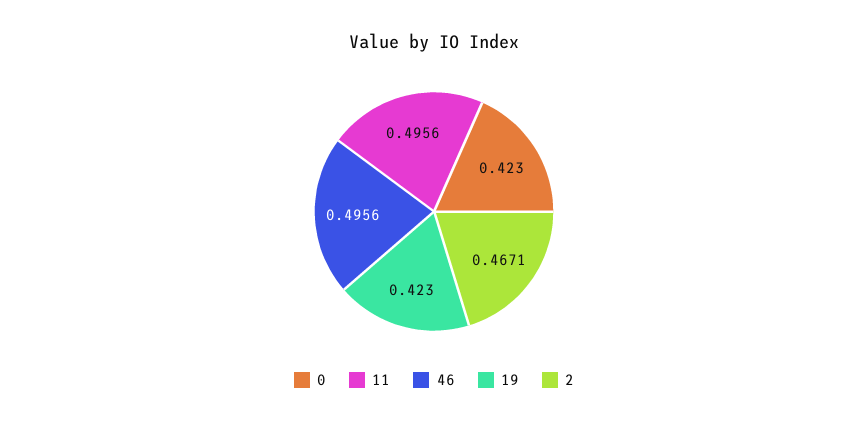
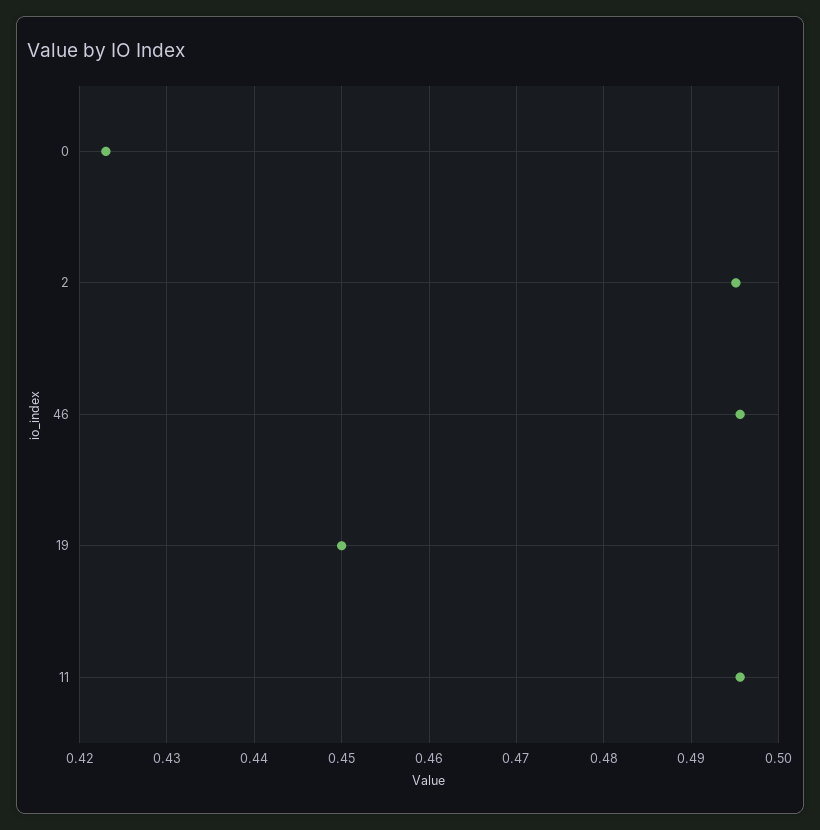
19: 0.423 -> 0.45
2: 0.4671 -> 0.495

